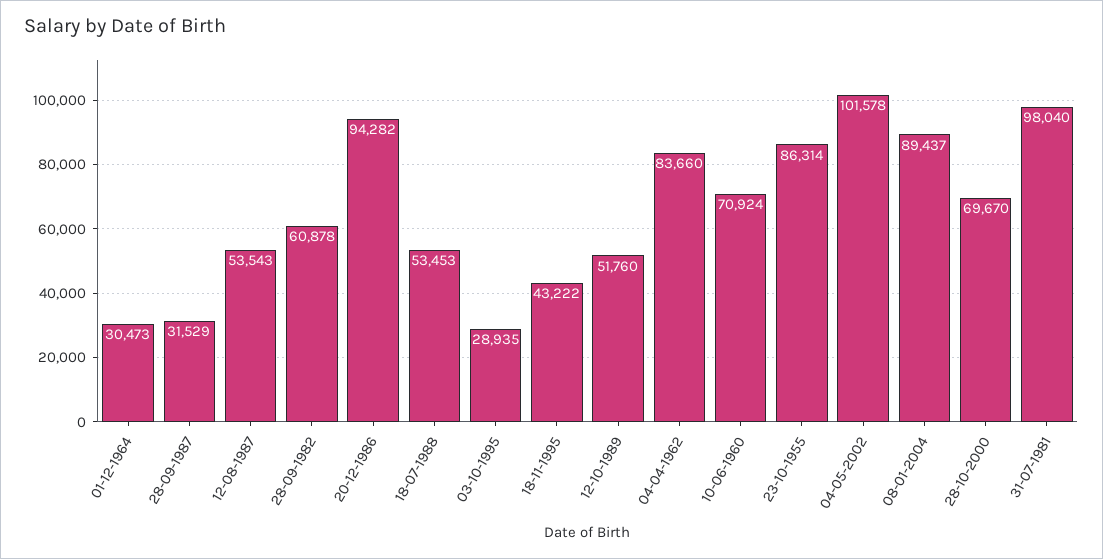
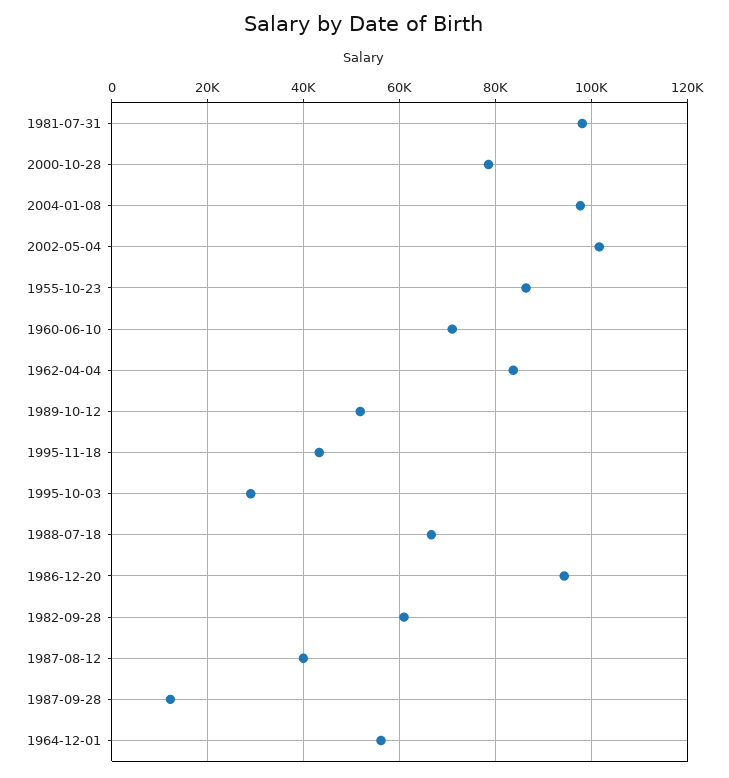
01-12-1964: 30473 -> 56000
28-09-1987: 31529 -> 12000
12-08-1987: 53543 -> 40000
18-07-1988: 53453 -> 66000
08-01-2004: 89437 -> 98000
28-10-2000: 69670 -> 78000

